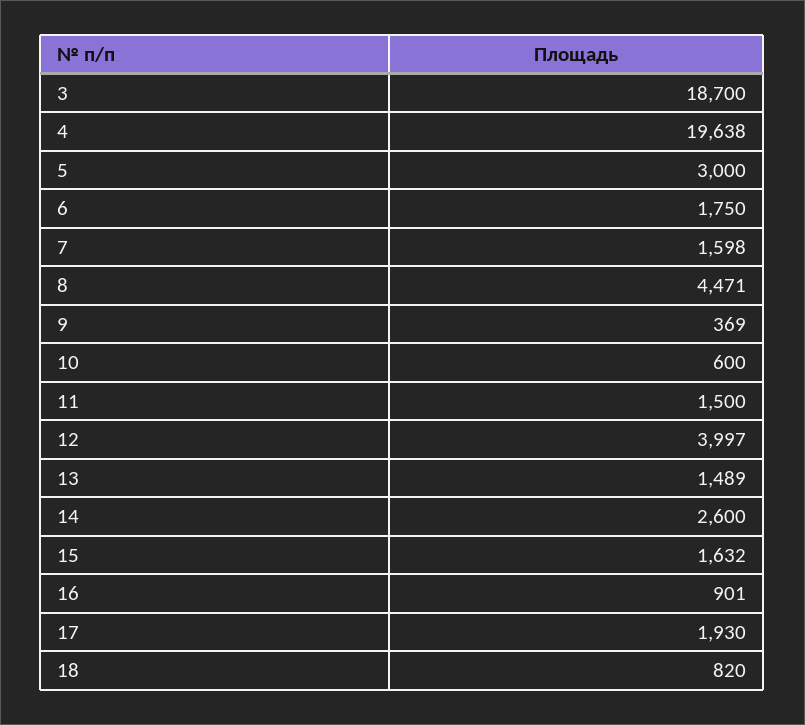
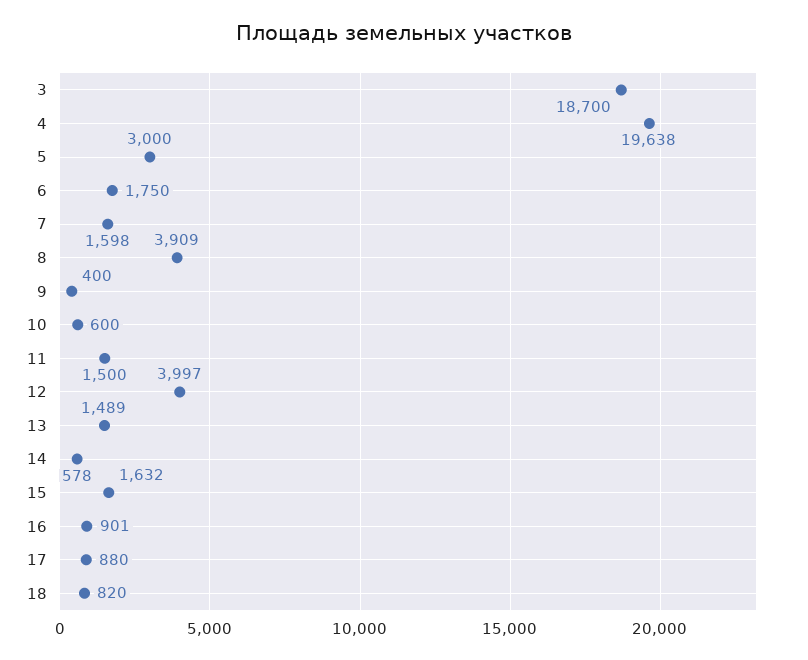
8: 4471 -> 3909
9: 369 -> 400
14: 2600 -> 578
17: 1930 -> 880

